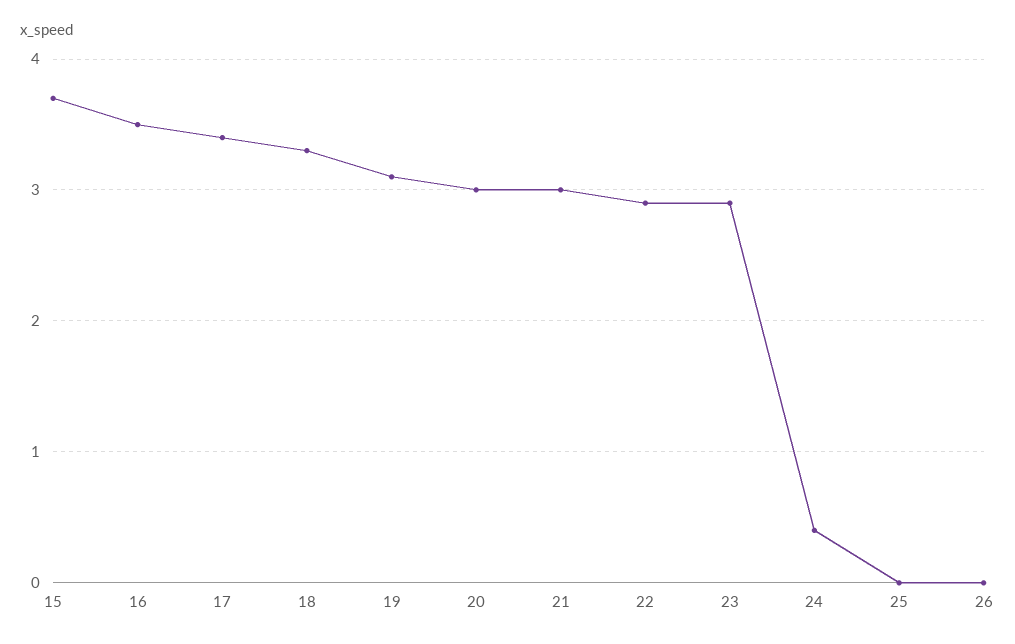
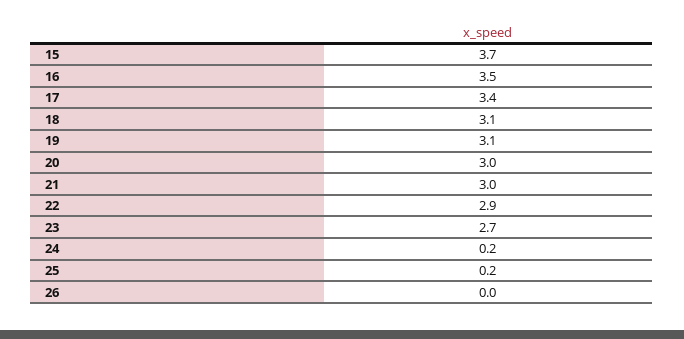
18: 3.3 -> 3.1
23: 2.9 -> 2.7
24: 0.4 -> 0.2
25: 0 -> 0.2

